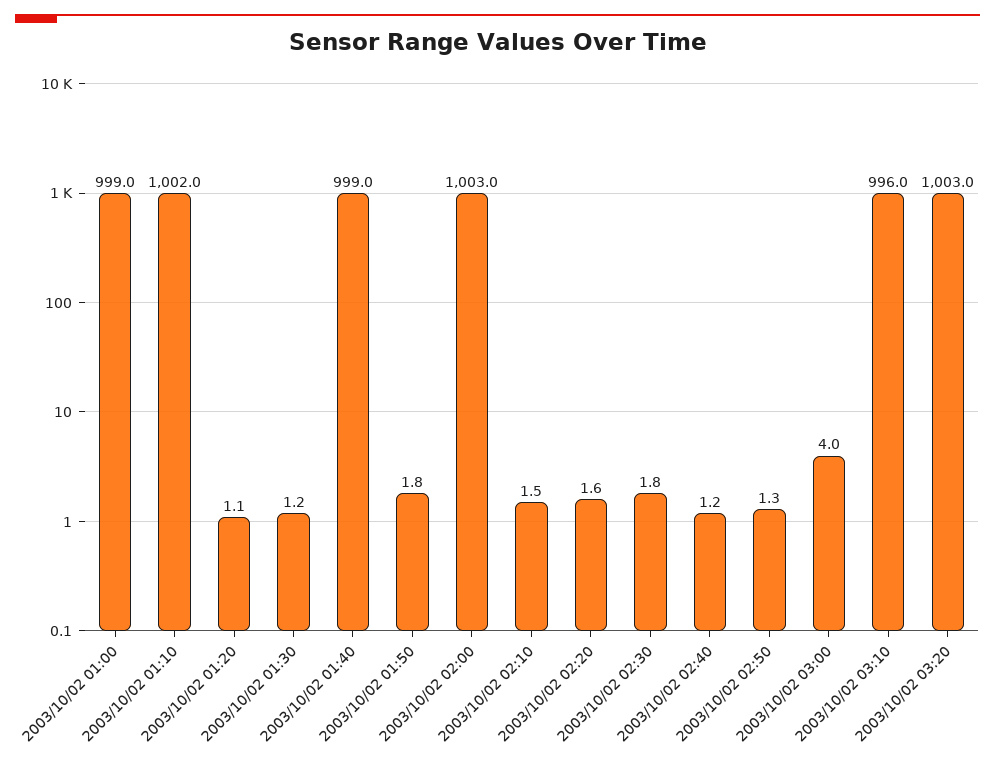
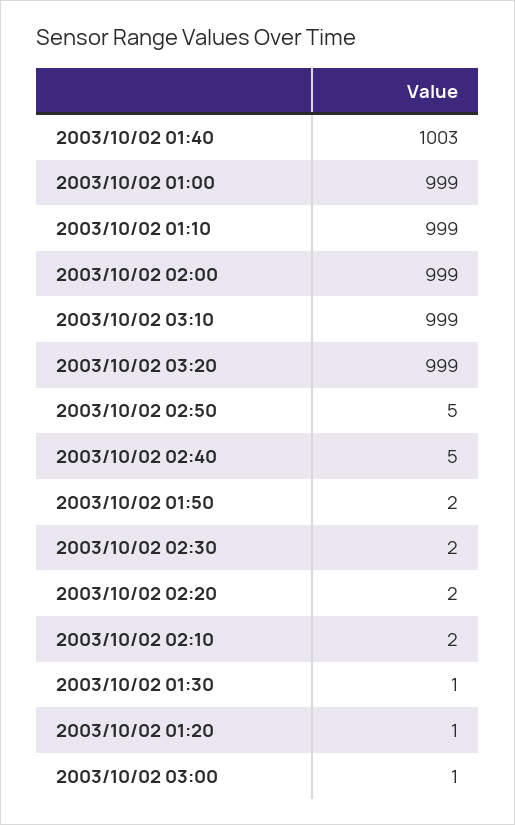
2003/10/02 01:10: 1002 -> 999
2003/10/02 01:40: 999 -> 1003
2003/10/02 02:00: 1003 -> 999
2003/10/02 02:40: 1.2 -> 5
2003/10/02 02:50: 1.3 -> 5
2003/10/02 03:00: 4 -> 1
2003/10/02 03:10: 996 -> 999
2003/10/02 03:20: 1003 -> 999

